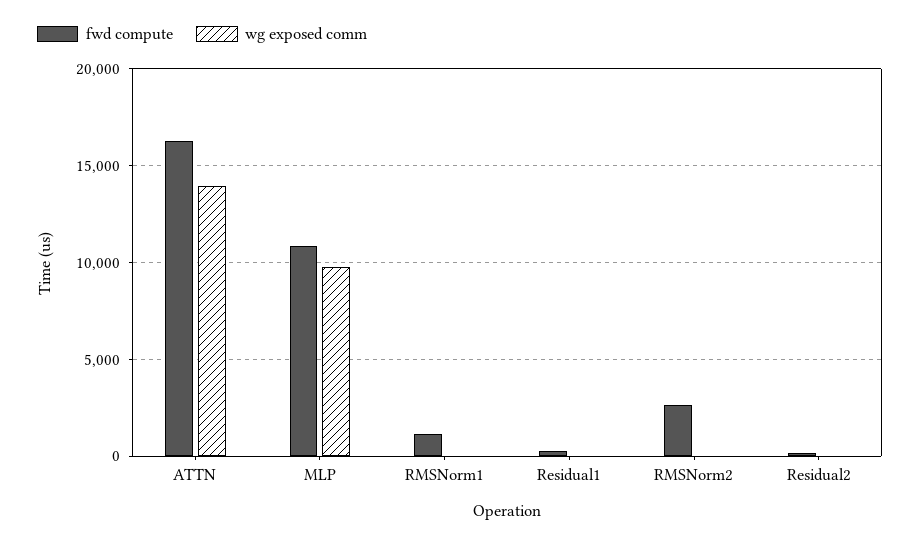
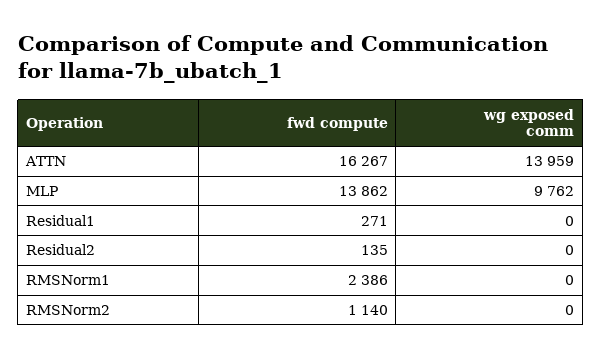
fwd compute, MLP: 11000 -> 13862
fwd compute, RMSNorm1: 1000 -> 2386
fwd compute, RMSNorm2: 2500 -> 1140

